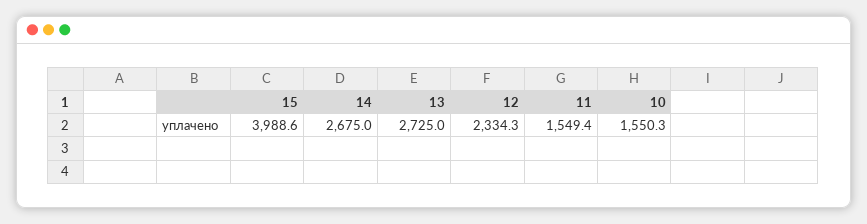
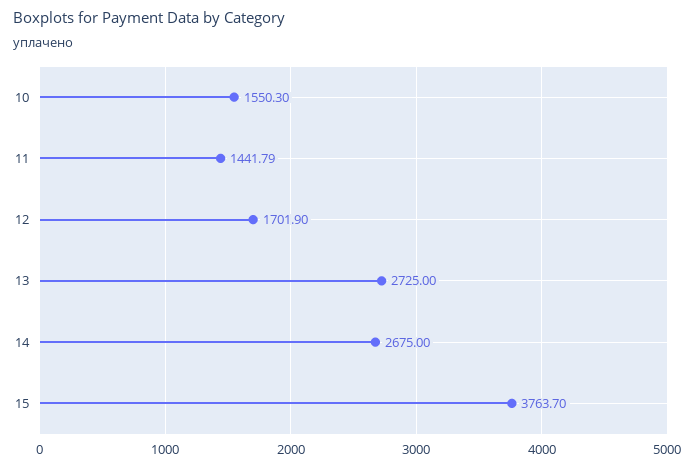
15: 3988.6 -> 3763.7
12: 2334.3 -> 1701.9
11: 1549.4 -> 1441.79

